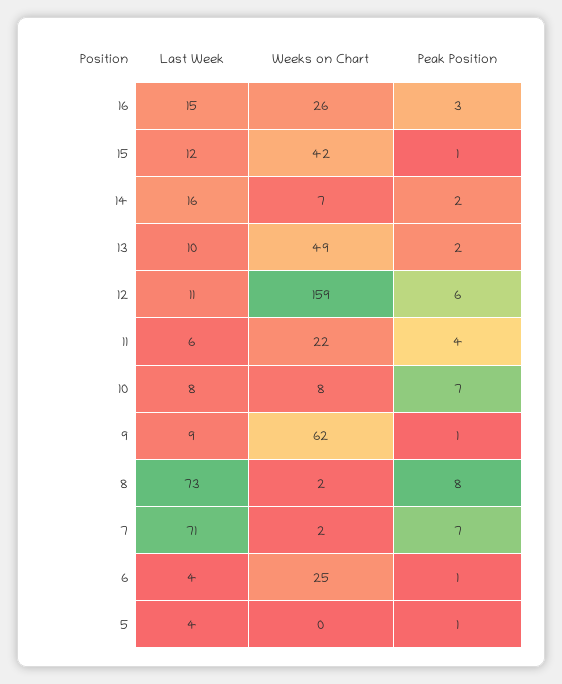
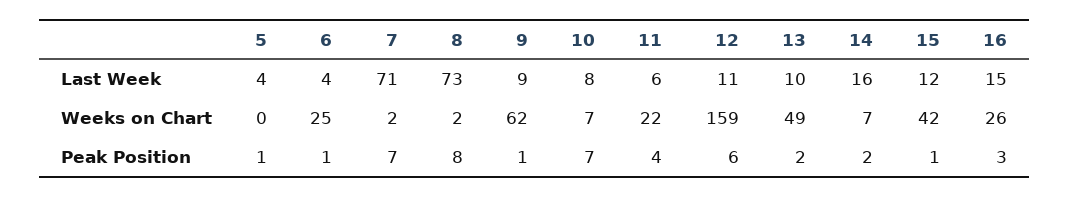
Weeks on Chart, 10: 8 -> 7

